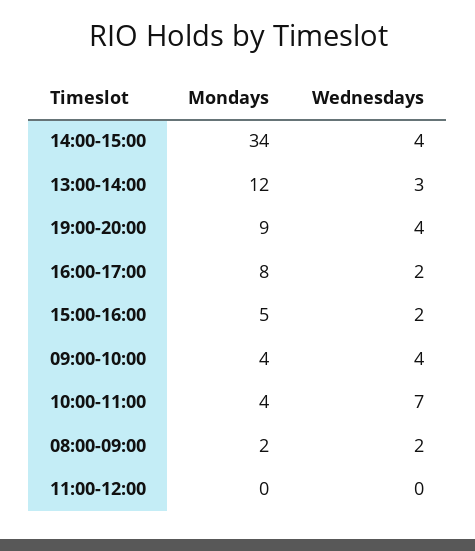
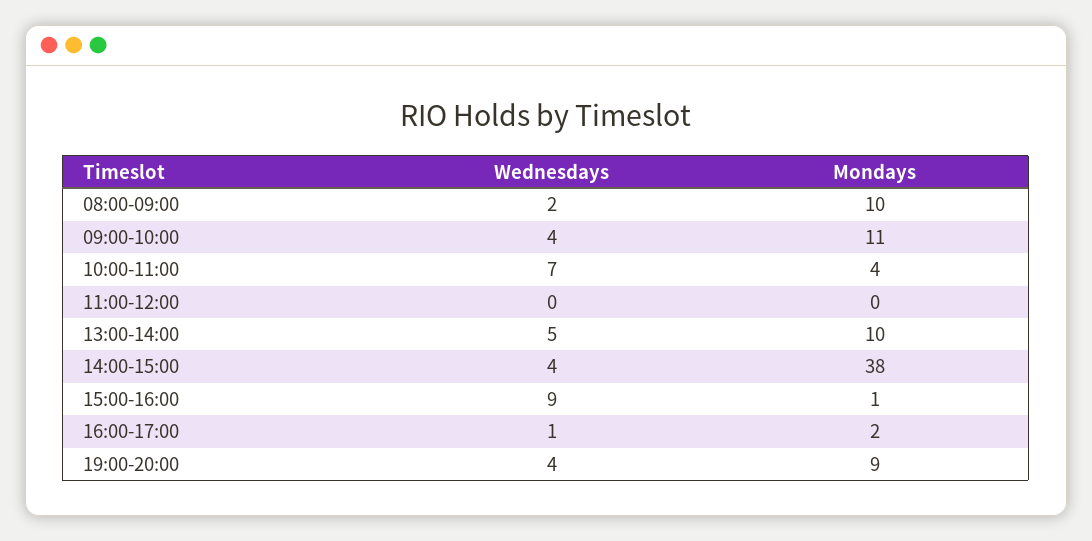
Mondays, 14:00-15:00: 34 -> 38
Mondays, 13:00-14:00: 12 -> 10
Wednesdays, 13:00-14:00: 3 -> 5
Mondays, 16:00-17:00: 8 -> 2
Wednesdays, 16:00-17:00: 2 -> 1
Mondays, 15:00-16:00: 5 -> 1
Wednesdays, 15:00-16:00: 2 -> 9
Mondays, 09:00-10:00: 4 -> 11
Mondays, 08:00-09:00: 2 -> 10

